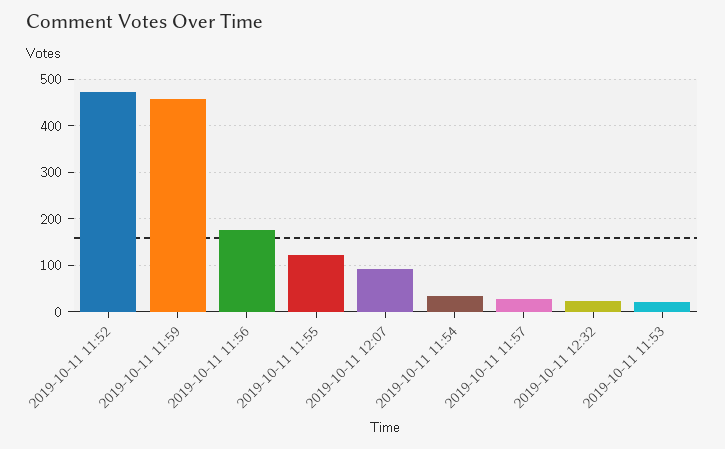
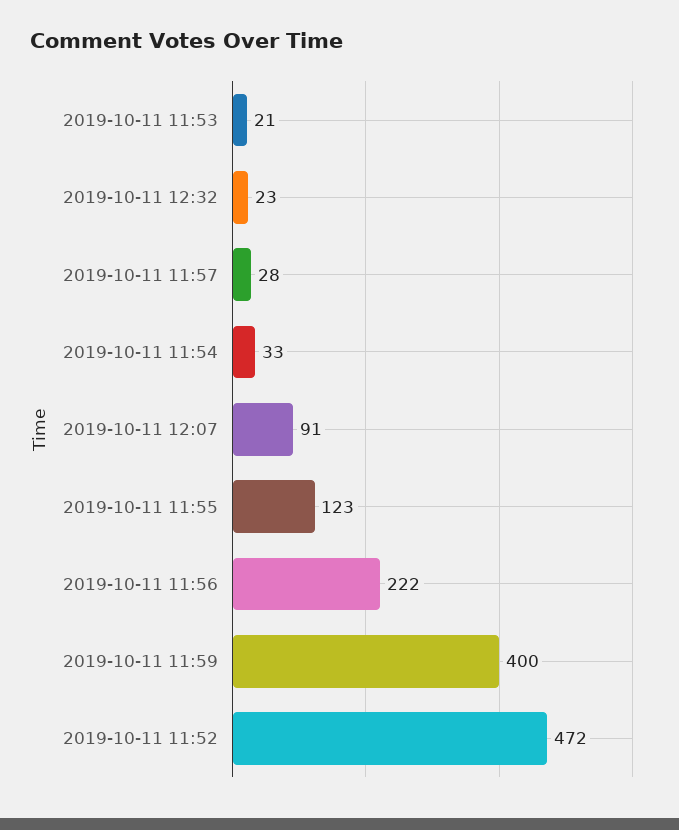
2019-10-11 11:59: 460 -> 400
2019-10-11 11:56: 180 -> 222

